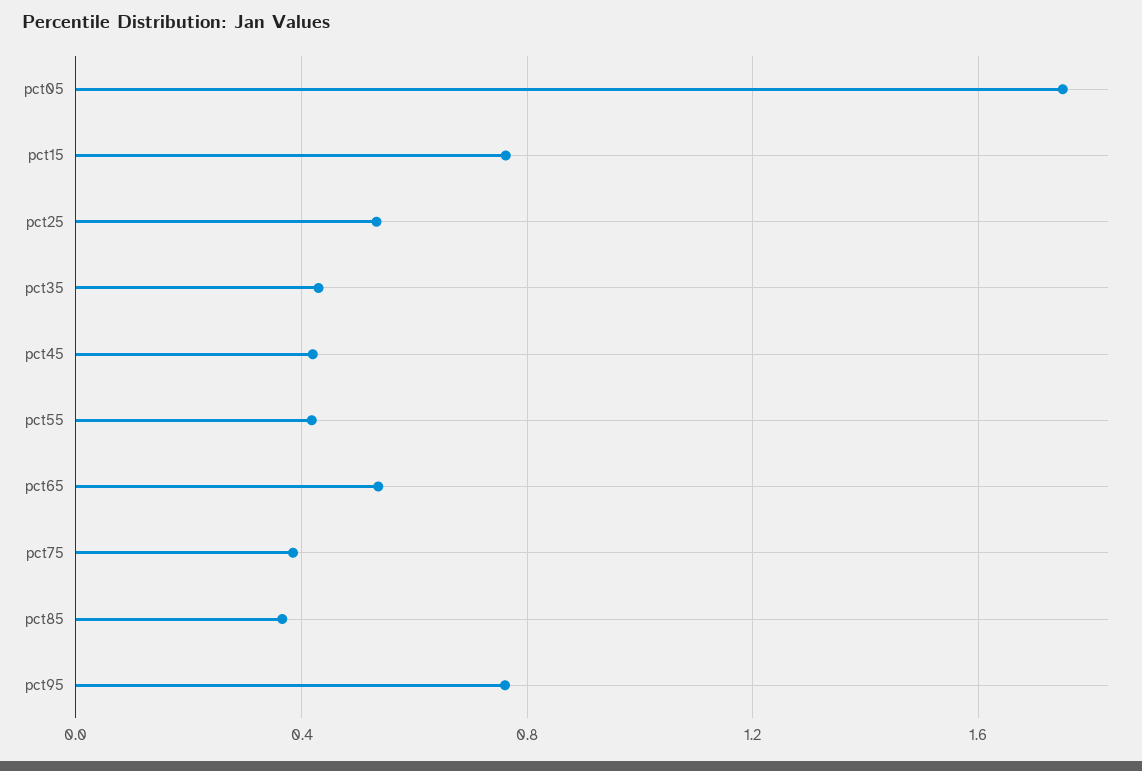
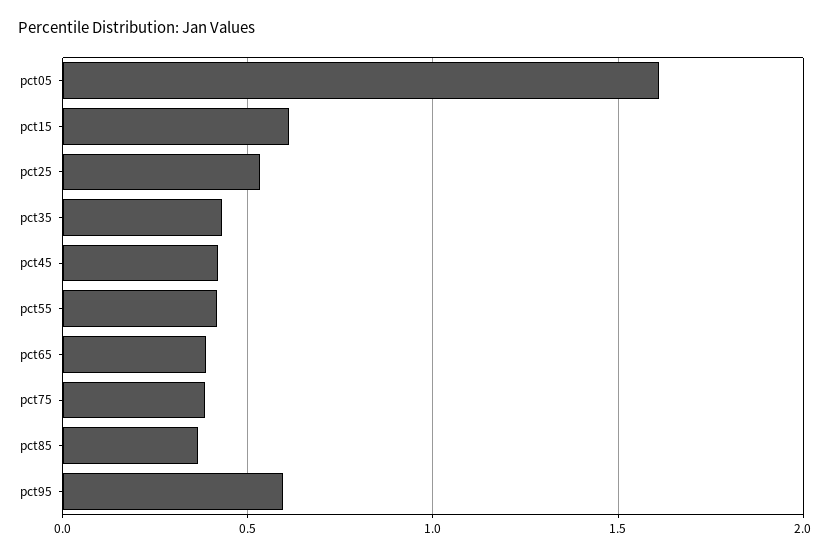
pct05: 1.75 -> 1.6
pct15: 0.75 -> 0.6
pct65: 0.55 -> 0.4
pct95: 0.75 -> 0.6

